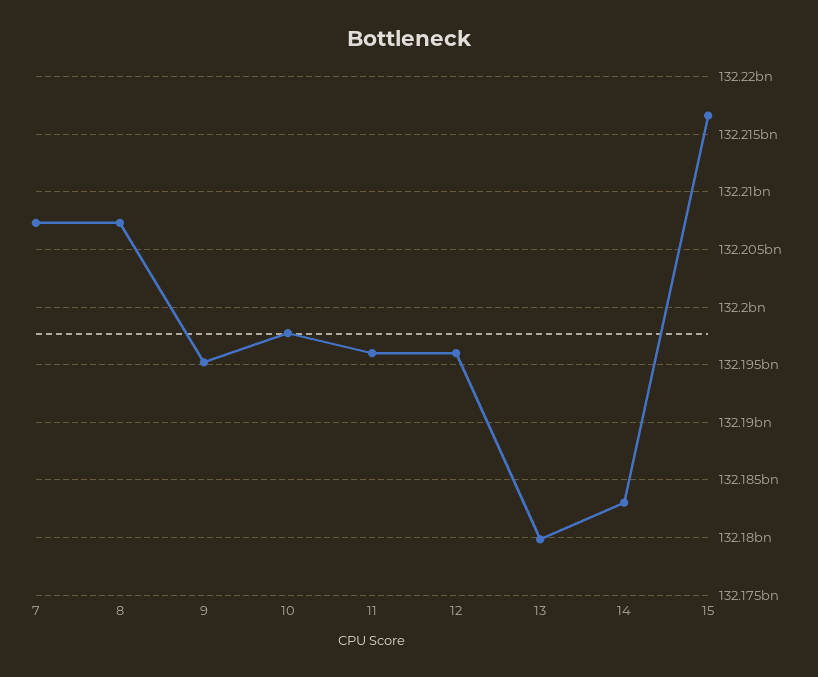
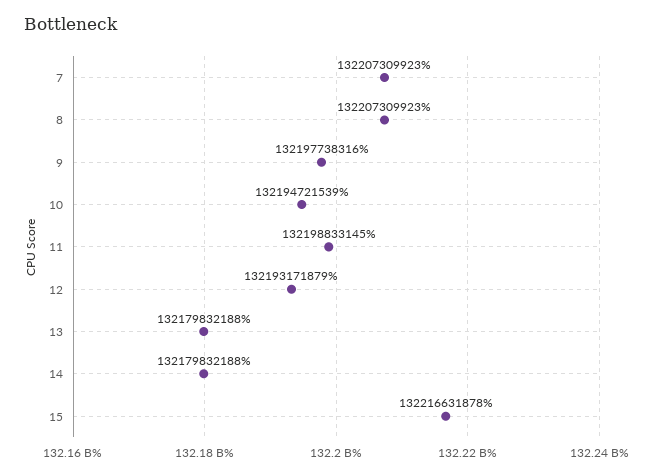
9: 132195000000 -> 132197738316
10: 132198000000 -> 132194721539
11: 132196000000 -> 132198833145
12: 132196000000 -> 132193171879
14: 132183000000 -> 132179832188

